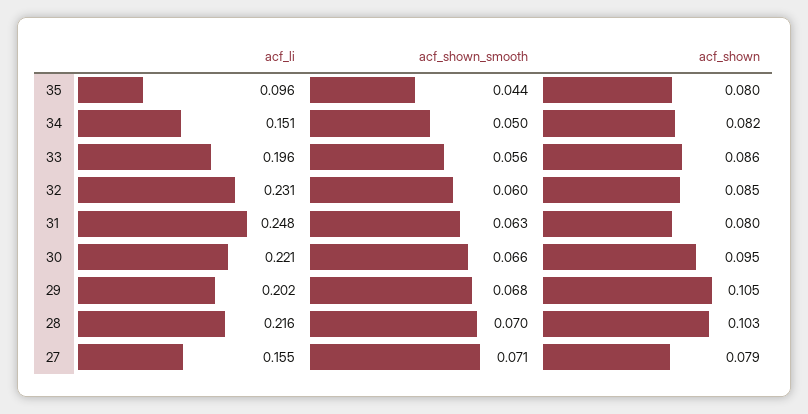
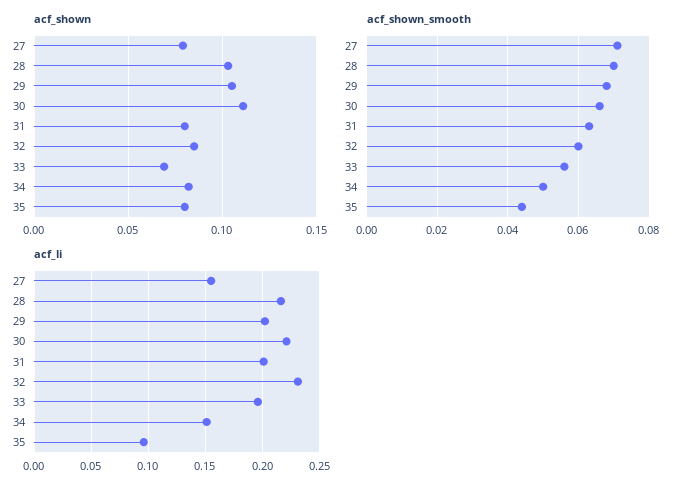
acf_shown, 33: 0.086 -> 0.07
acf_li, 31: 0.248 -> 0.2
acf_shown, 30: 0.095 -> 0.11

